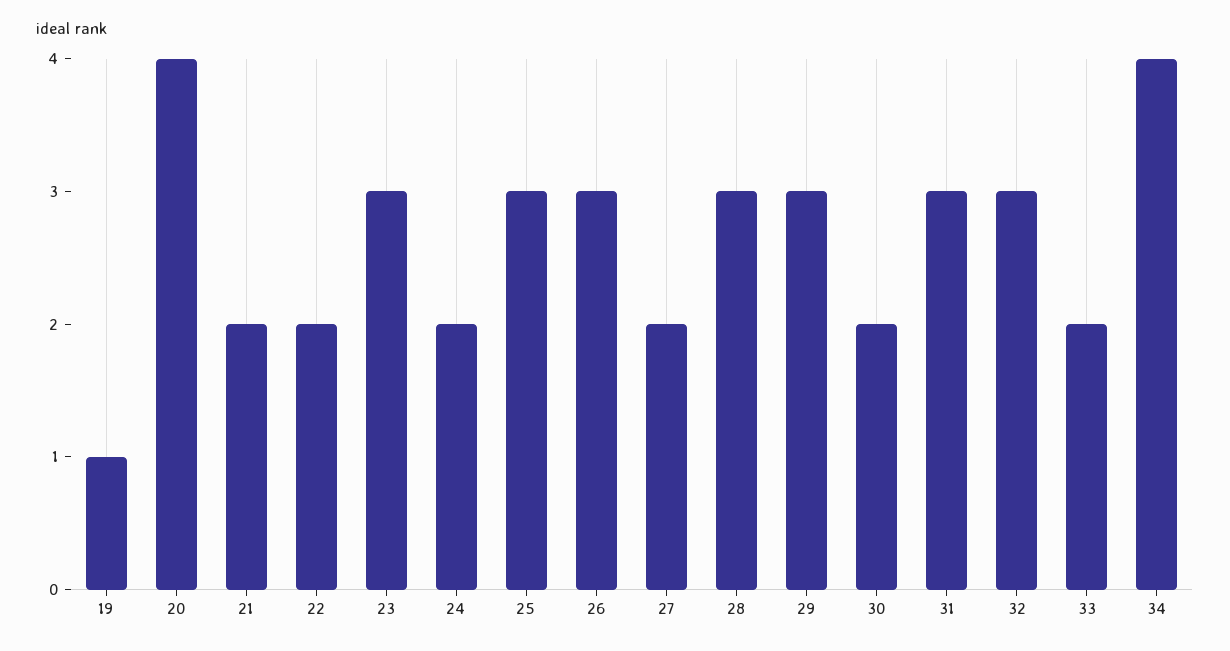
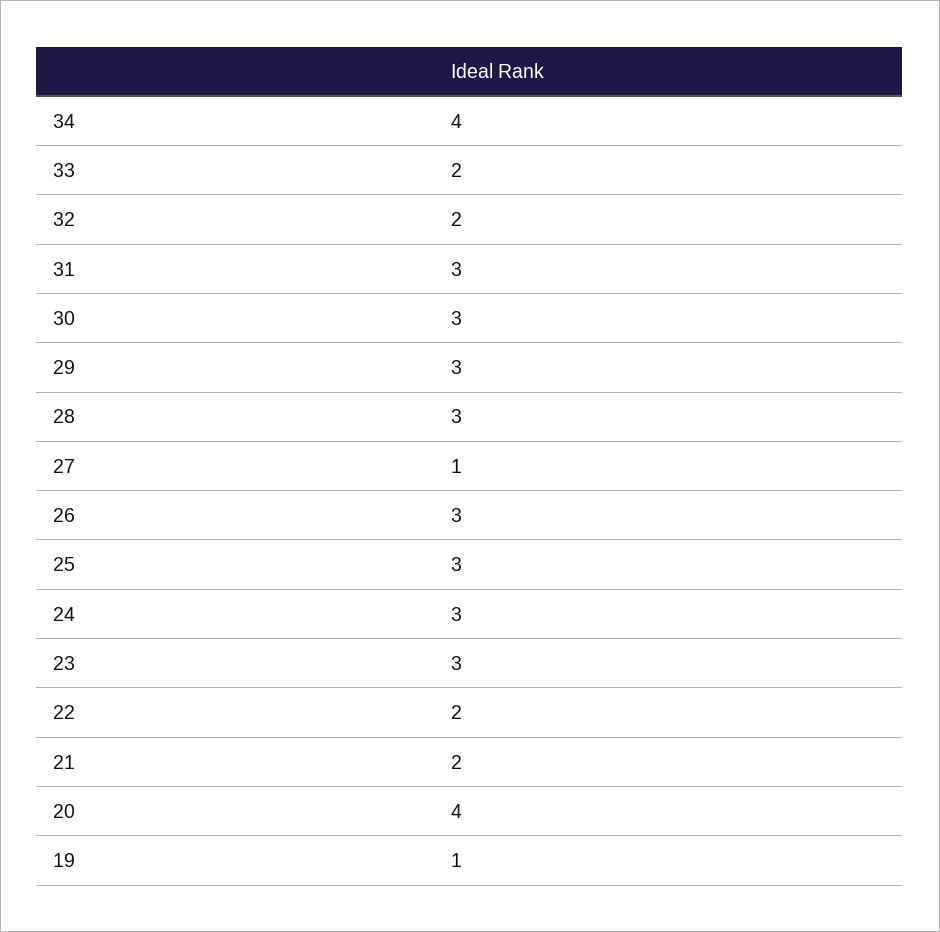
24: 2 -> 3
27: 2 -> 1
30: 2 -> 3
32: 3 -> 2

